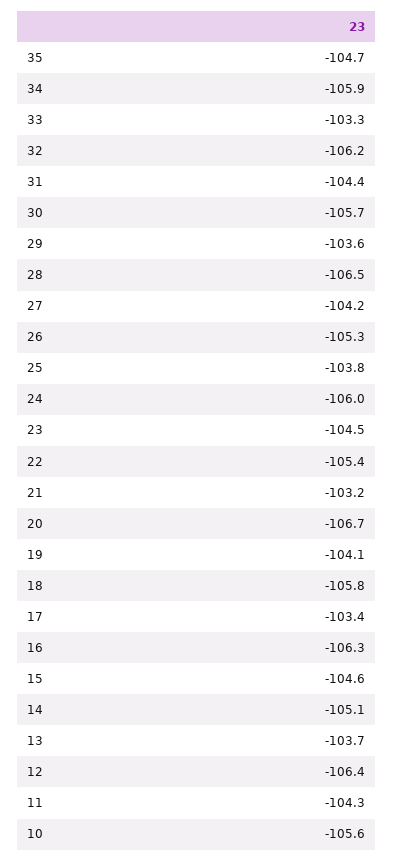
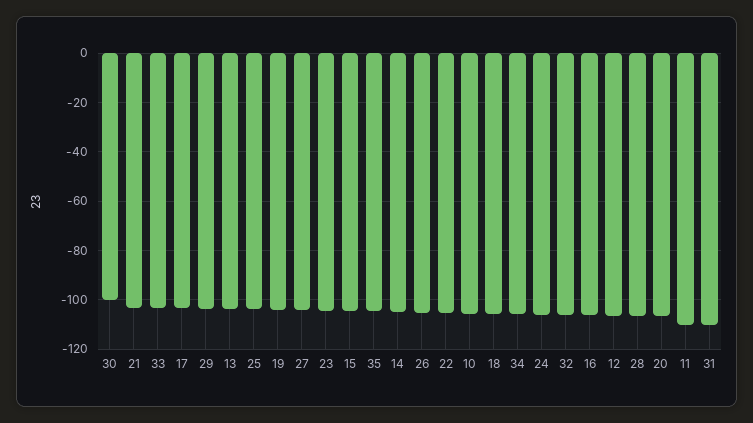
31: -104.4 -> -110
30: -105.7 -> -100
11: -104.3 -> -110

